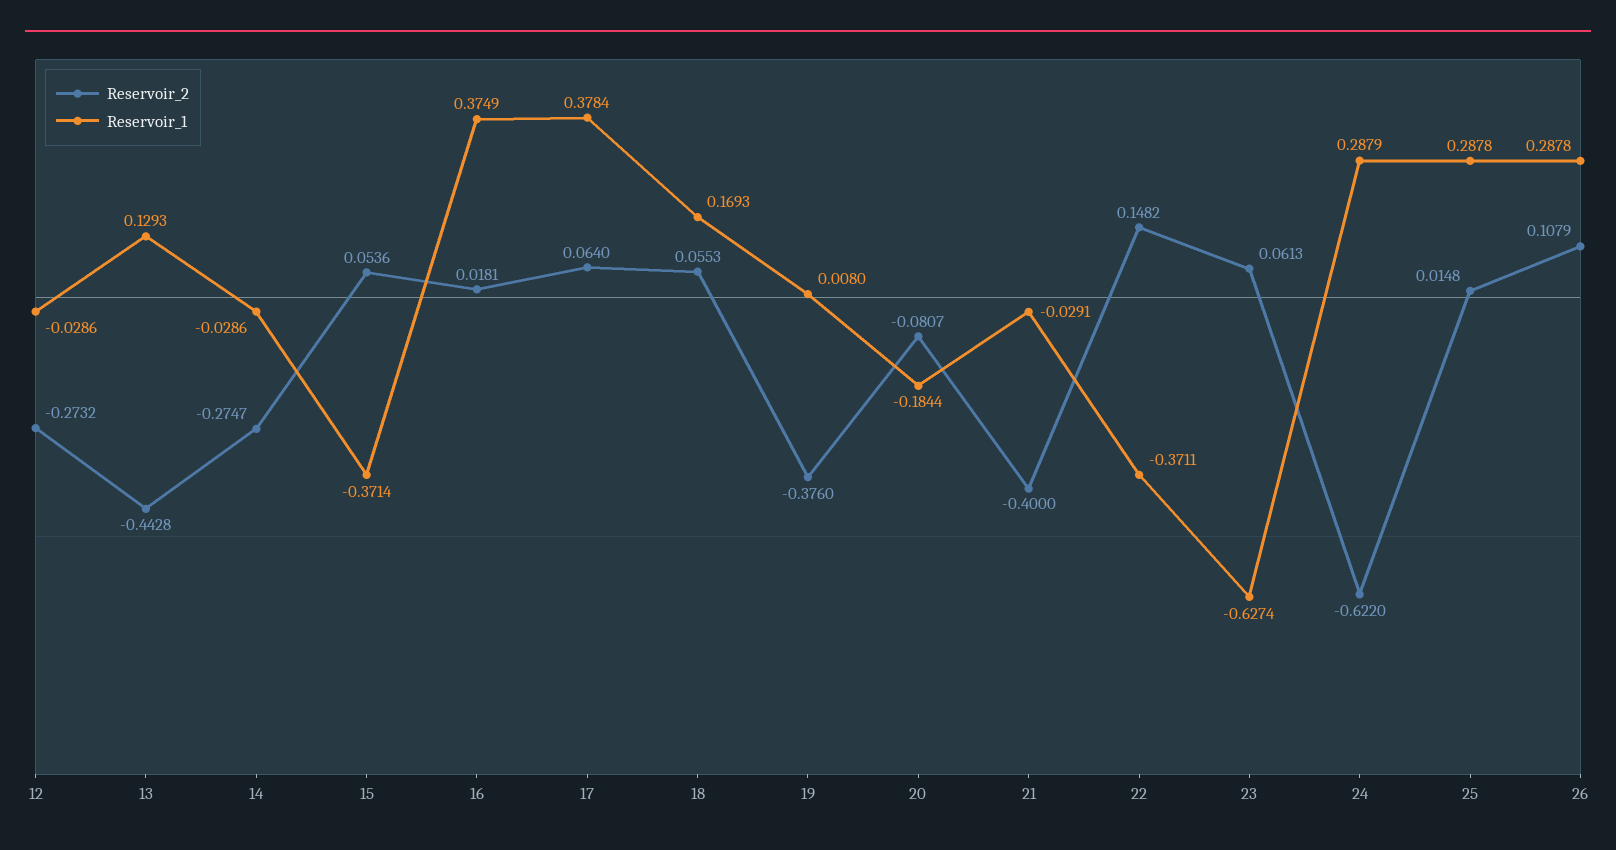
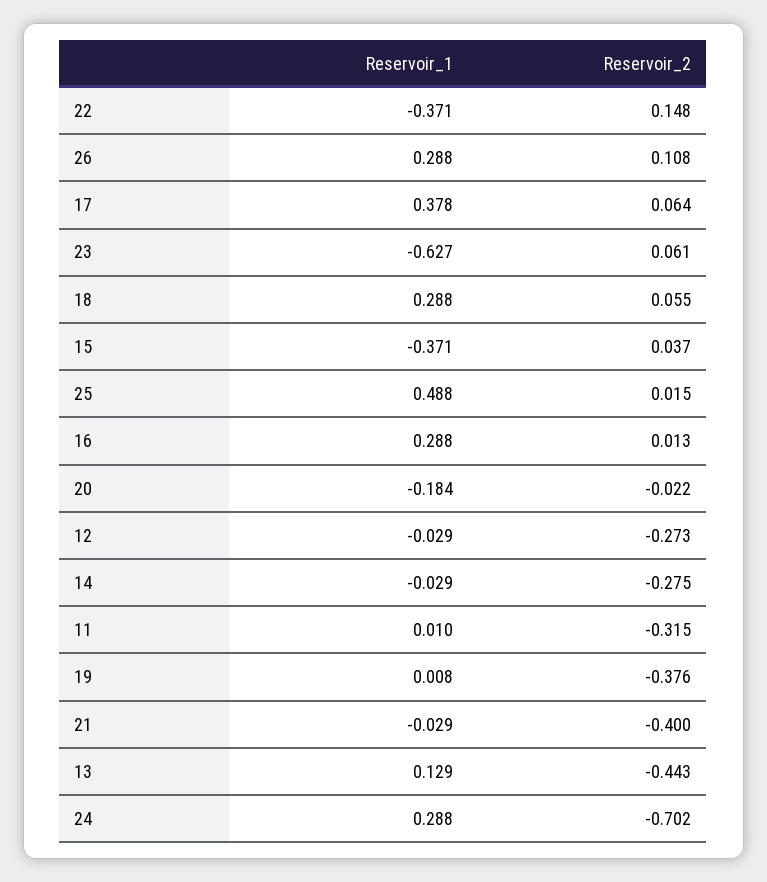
Reservoir_2, 15: 0.0536 -> 0.037
Reservoir_2, 16: 0.0181 -> 0.013
Reservoir_1, 16: 0.3749 -> 0.288
Reservoir_1, 18: 0.1693 -> 0.288
Reservoir_2, 20: -0.0807 -> -0.022
Reservoir_2, 24: -0.622 -> -0.702
Reservoir_1, 25: 0.2878 -> 0.488
Reservoir_1, 11: none -> 0.01
Reservoir_2, 11: none -> -0.315

